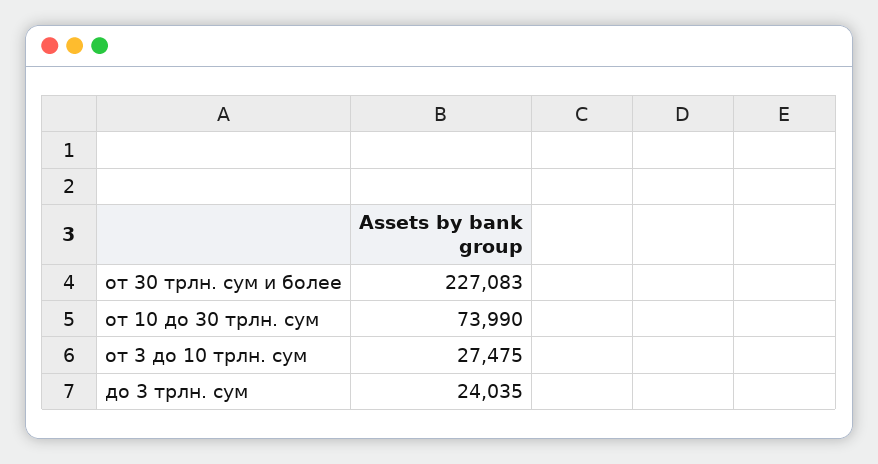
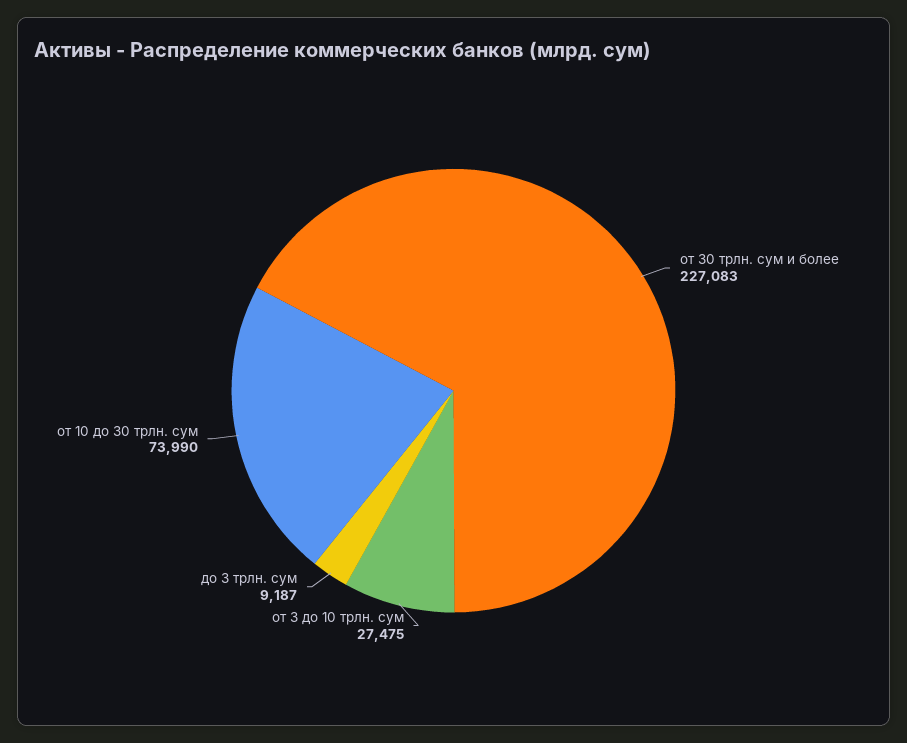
до 3 трлн. сум: 24035 -> 9187

